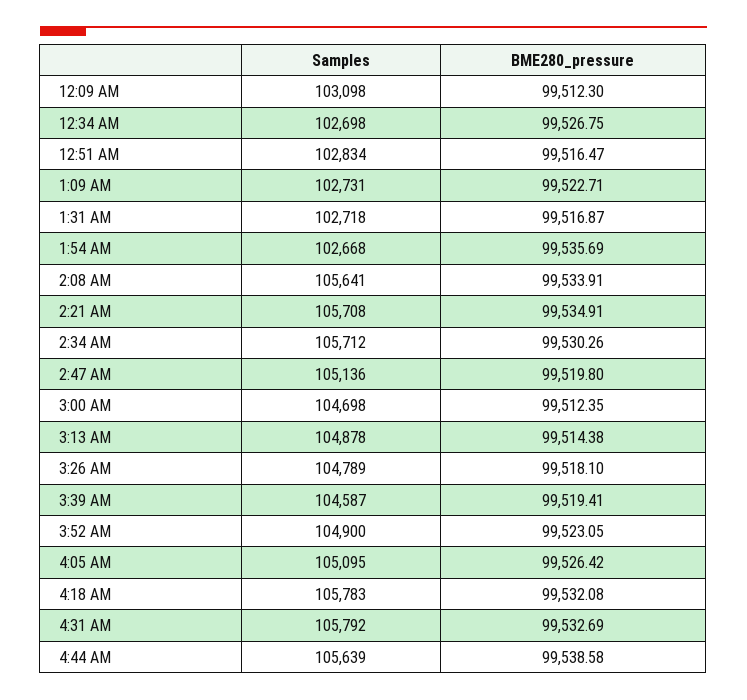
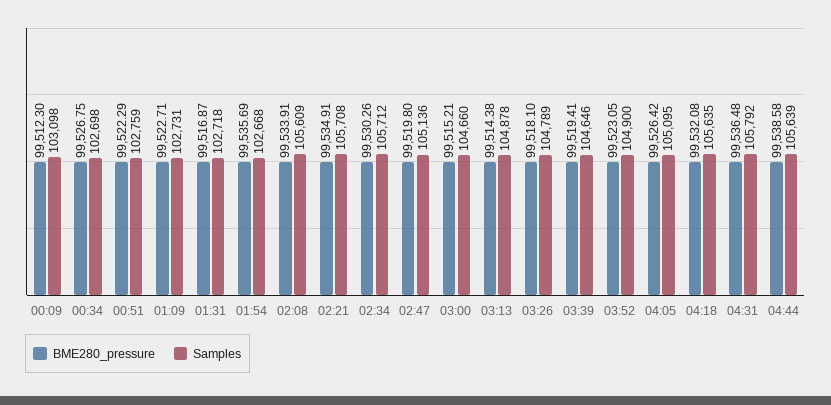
Samples, 12:51 AM: 102834 -> 102759
BME280_pressure, 12:51 AM: 99516.47 -> 99522.29
Samples, 2:08 AM: 105641 -> 105609
Samples, 3:00 AM: 104698 -> 104660
BME280_pressure, 3:00 AM: 99512.35 -> 99515.21
Samples, 3:39 AM: 104587 -> 104646
Samples, 4:18 AM: 105783 -> 105635
BME280_pressure, 4:31 AM: 99532.69 -> 99536.48

